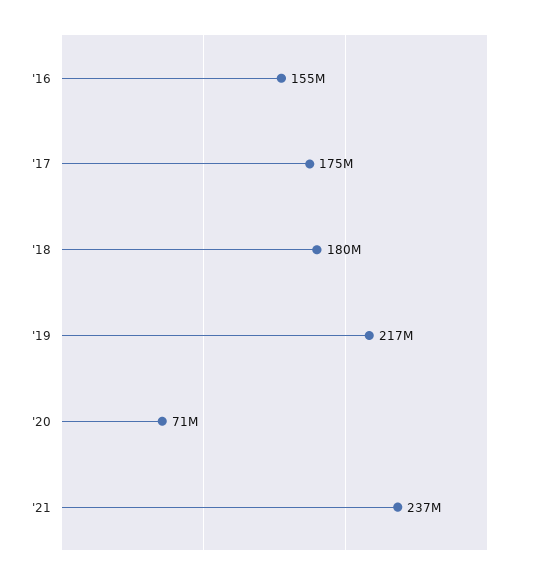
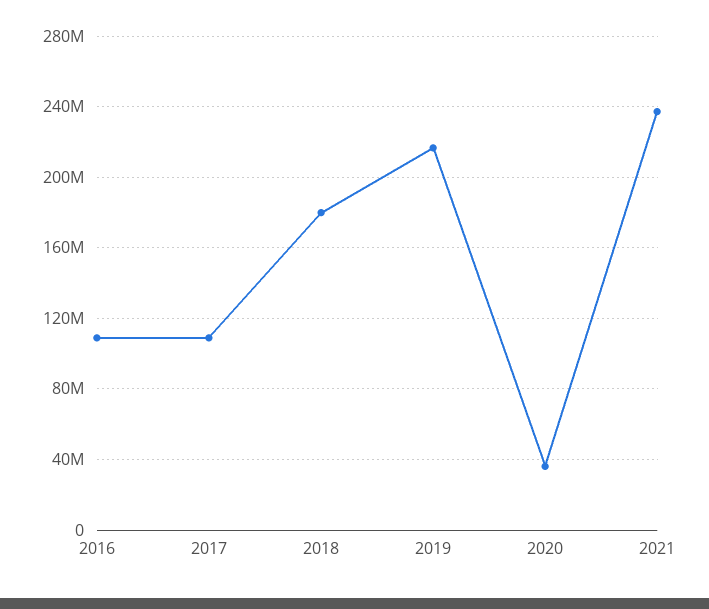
'16: 155000000 -> 110000000
'17: 175000000 -> 110000000
'20: 71000000 -> 35000000

